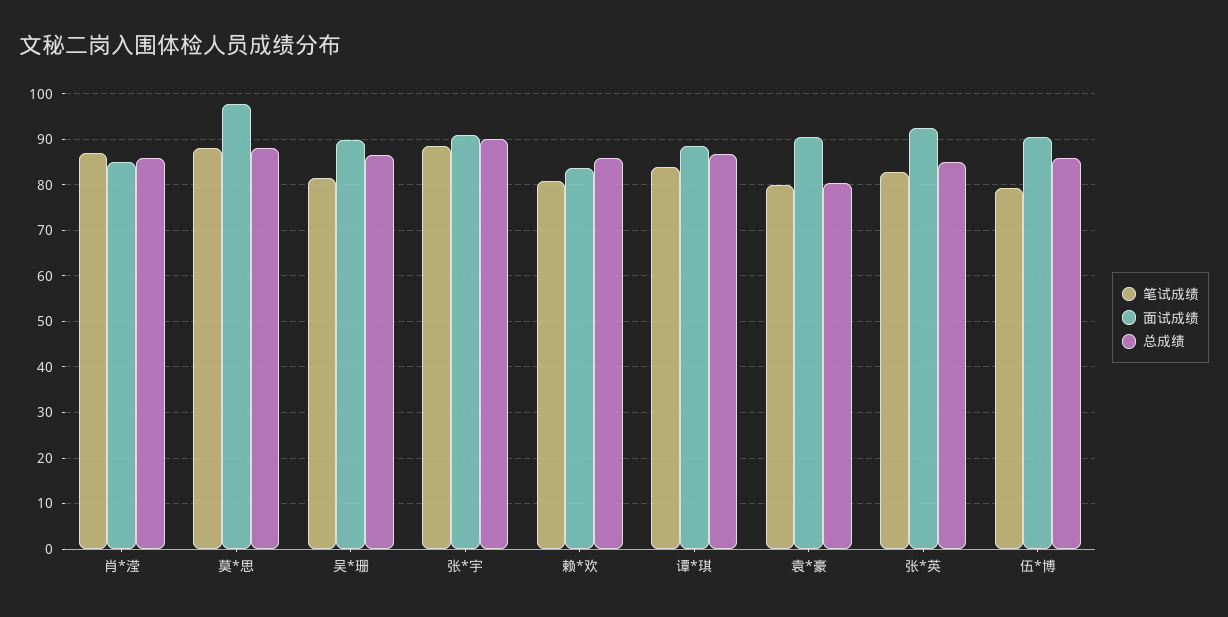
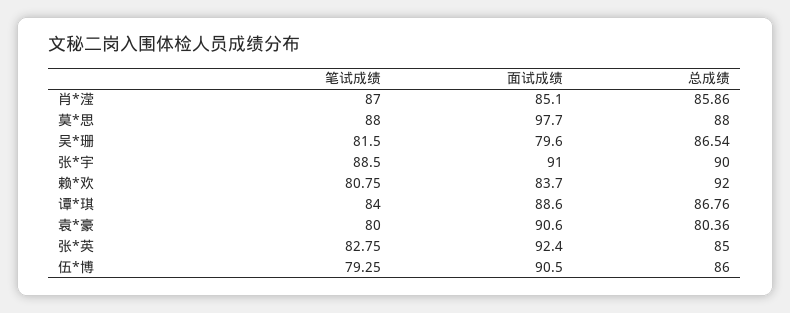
面试成绩, 吴*珊: 90 -> 79.6
总成绩, 赖*欢: 86 -> 92

